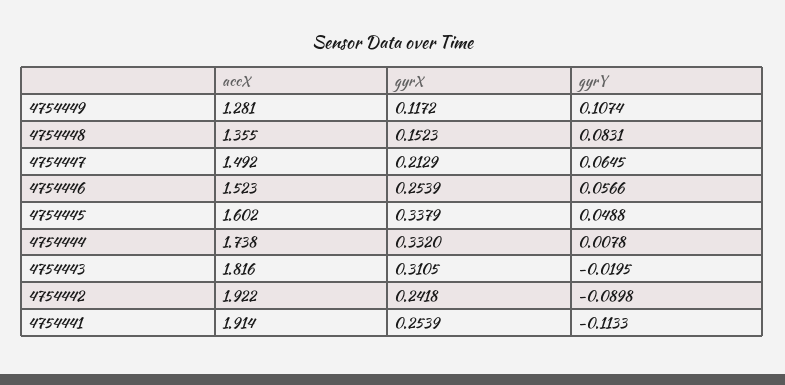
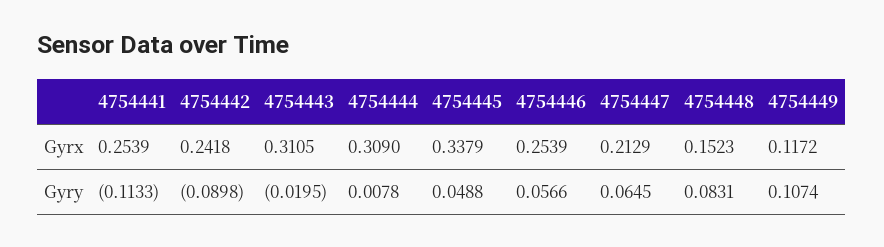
accX, 4754449: 1.281 -> none
accX, 4754448: 1.355 -> none
accX, 4754447: 1.492 -> none
accX, 4754446: 1.523 -> none
accX, 4754445: 1.602 -> none
accX, 4754444: 1.738 -> none
gyrX, 4754444: 0.332 -> 0.309
accX, 4754443: 1.816 -> none
accX, 4754442: 1.922 -> none
accX, 4754441: 1.914 -> none

